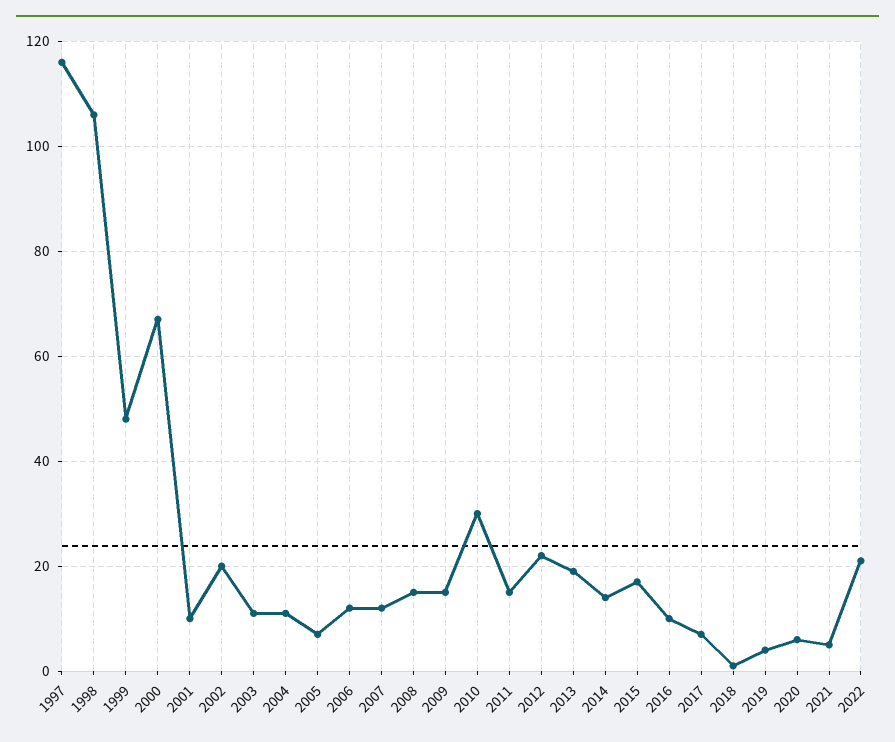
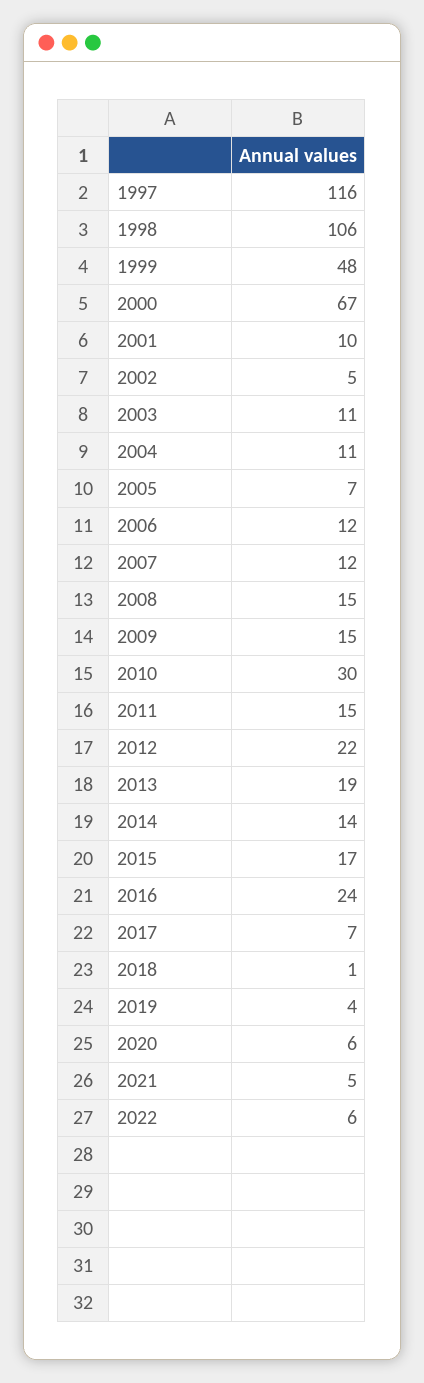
2002: 20 -> 5
2016: 10 -> 24
2022: 20 -> 6

